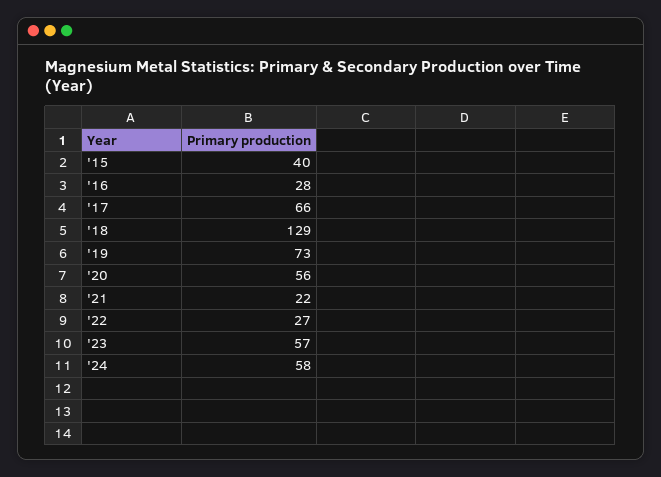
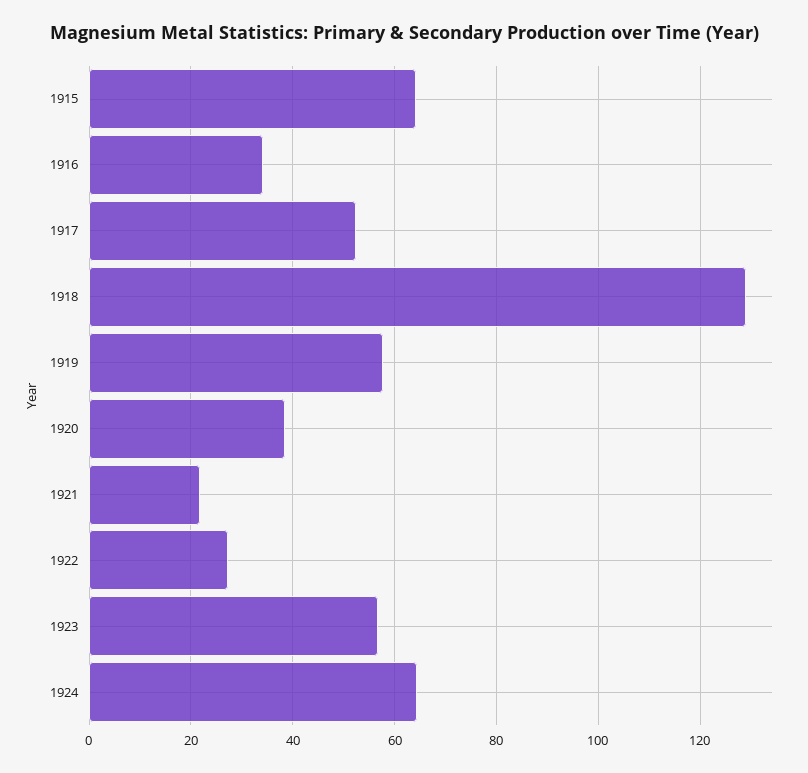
'15: 40 -> 64
'16: 28 -> 34
'17: 66 -> 52
'19: 73 -> 58
'20: 56 -> 38
'24: 58 -> 64

